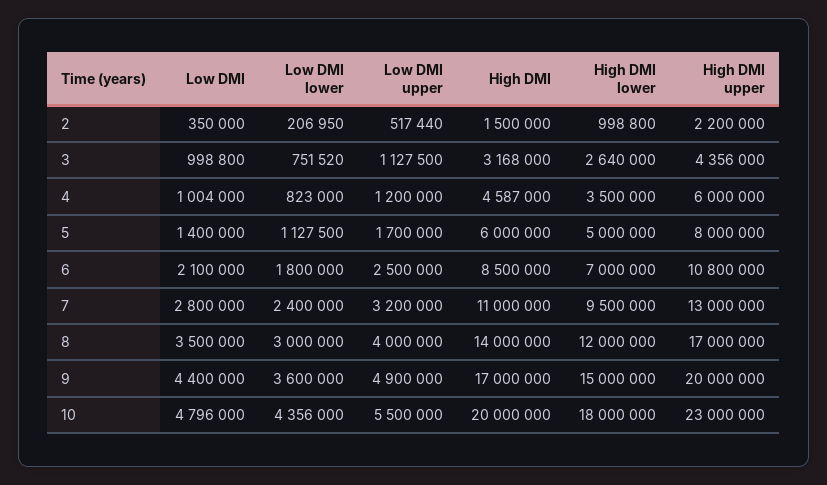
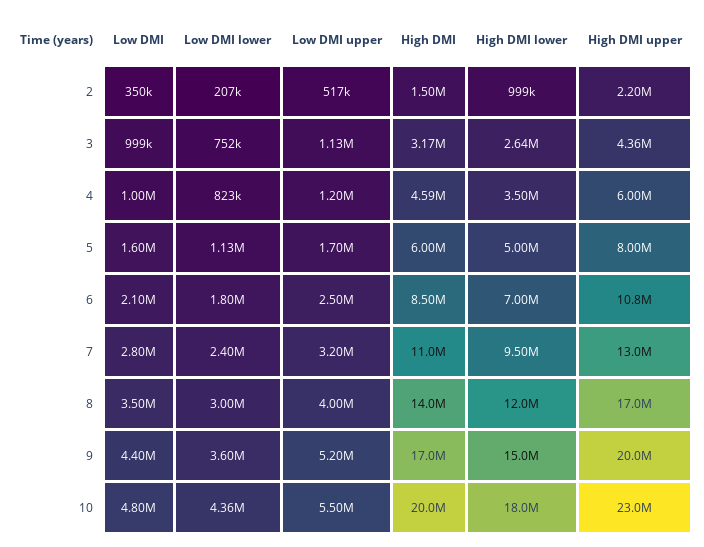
Low DMI, 5: 1400000 -> 1600000
Low DMI upper, 9: 4900000 -> 5200000

